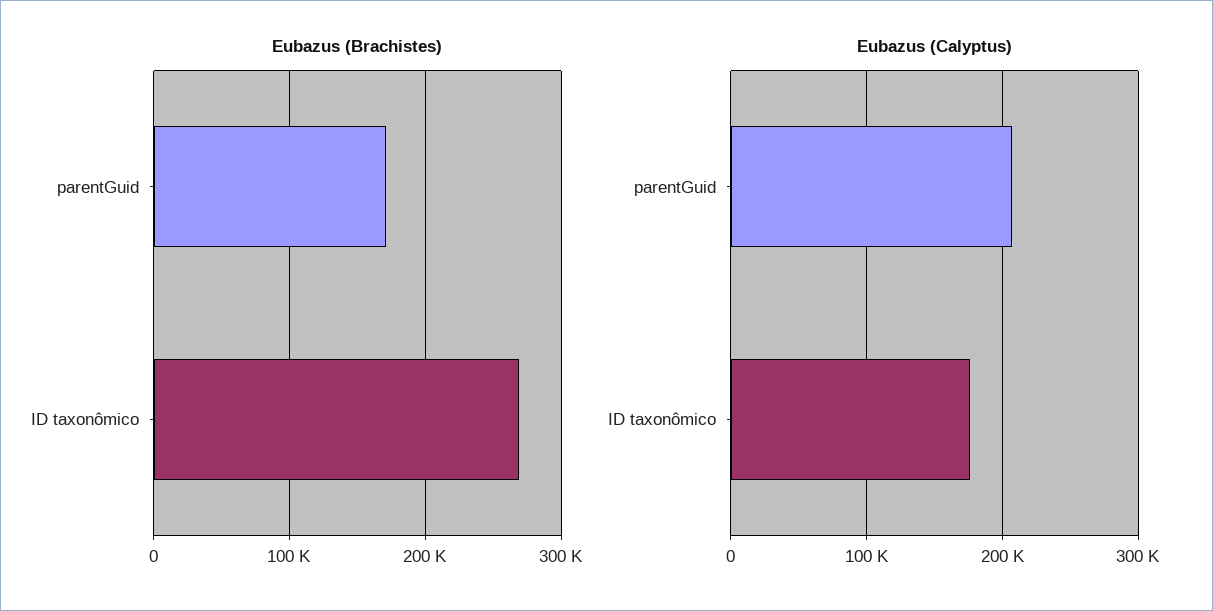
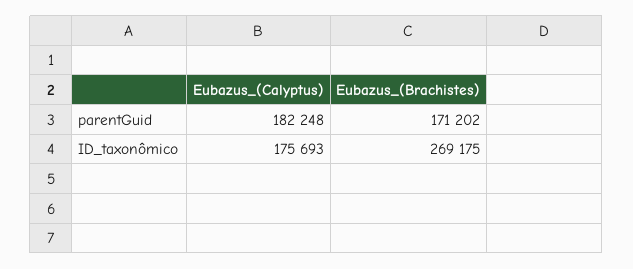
Eubazus (Calyptus), parentGuid: 210000 -> 182248

